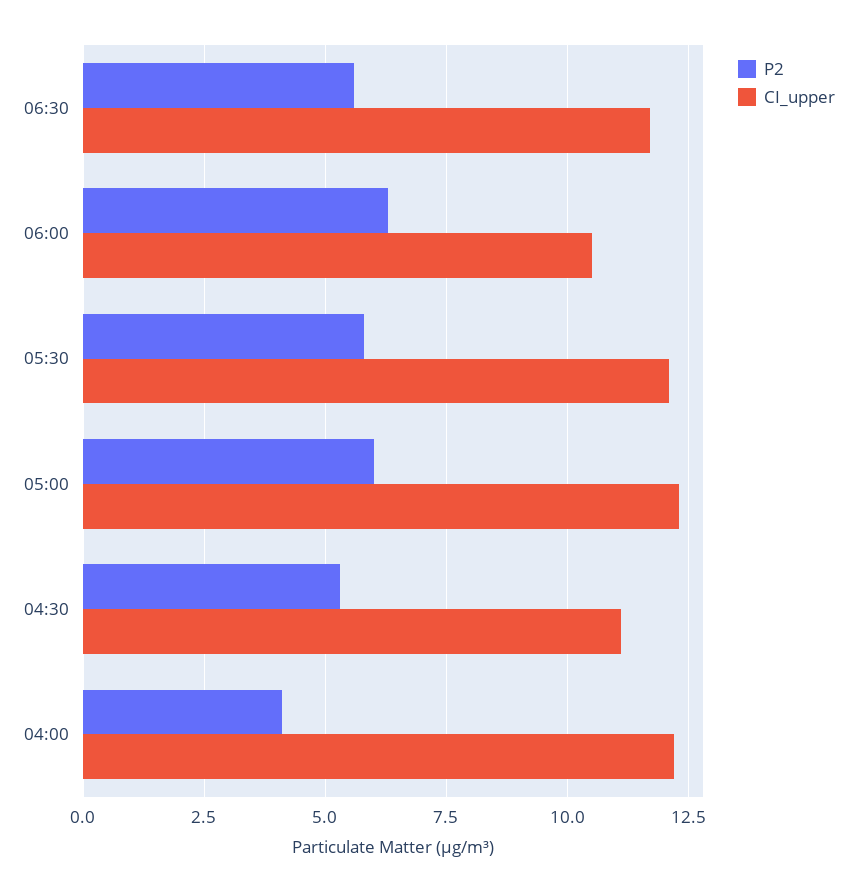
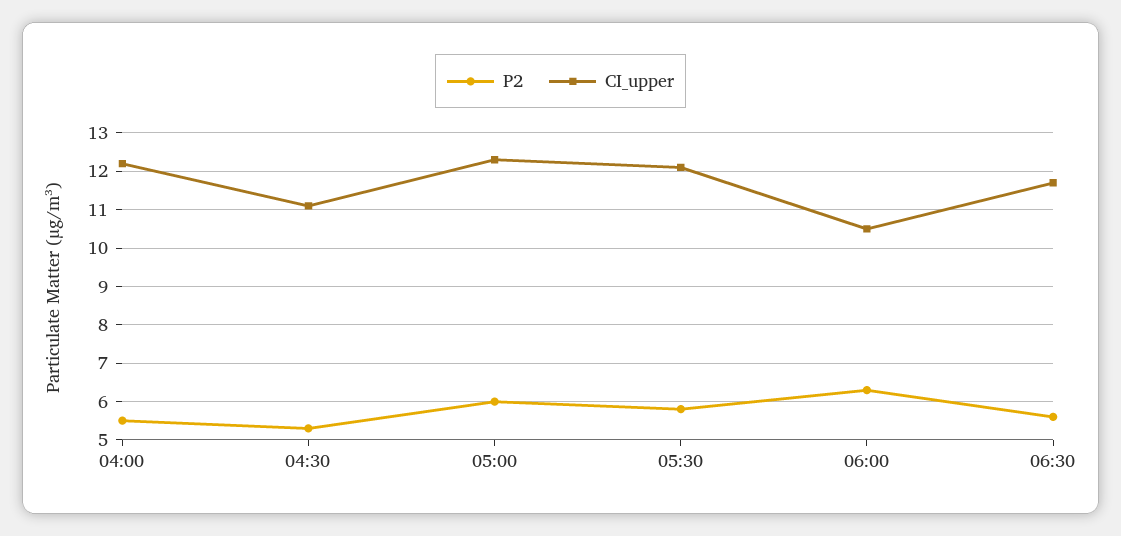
P2, 04:00: 4 -> 5.5

